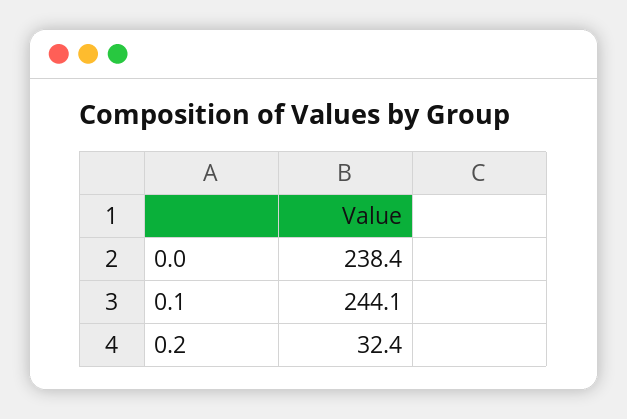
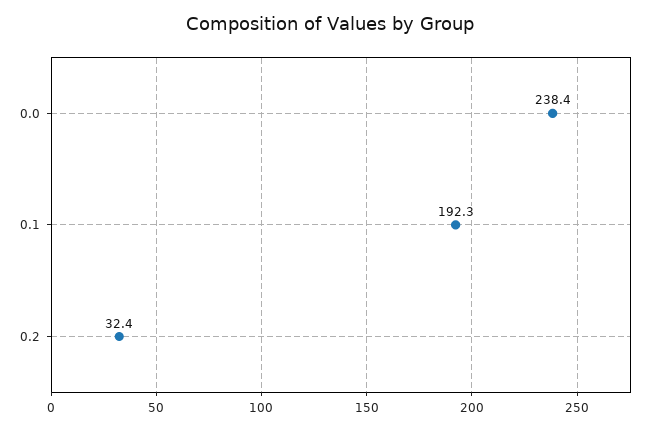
0.1: 244.1 -> 192.3

